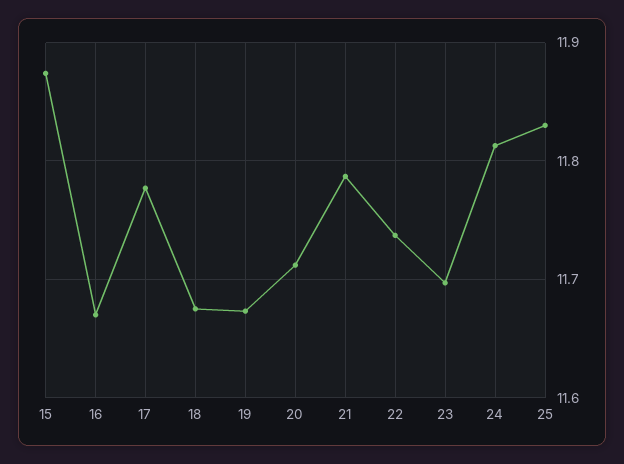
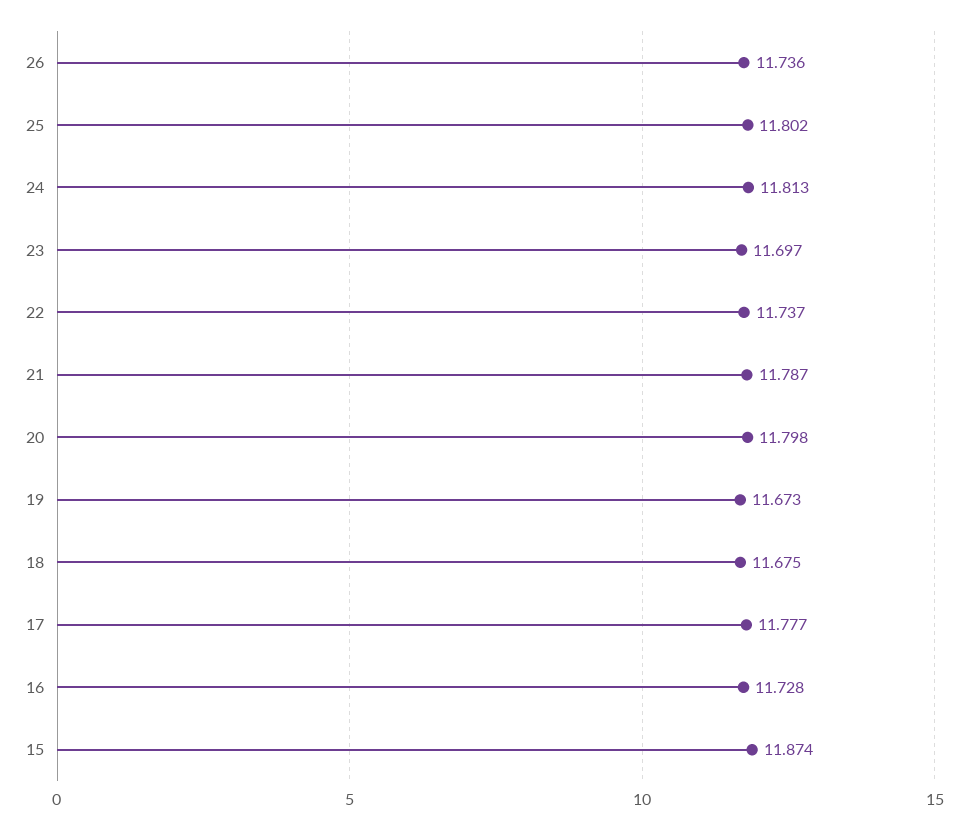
16: 11.67 -> 11.728
20: 11.71 -> 11.798
25: 11.83 -> 11.802
26: none -> 11.736

